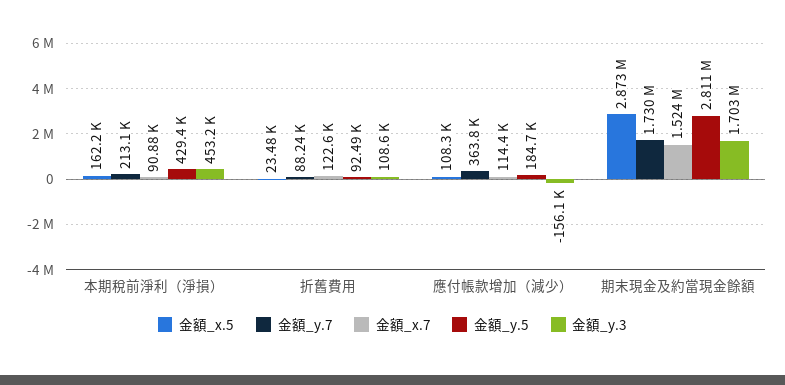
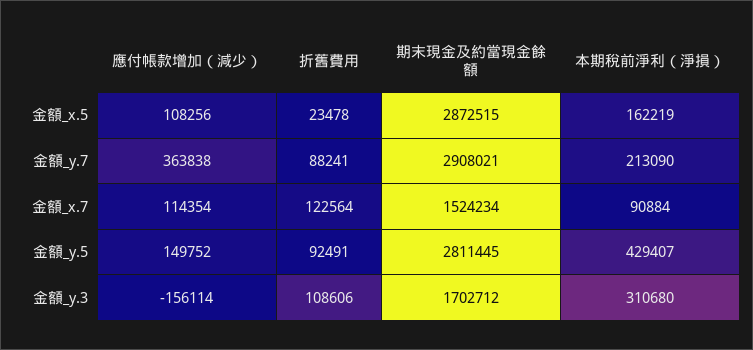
金額_y.3, 本期稅前淨利（淨損）: 453200 -> 310680
金額_y.5, 應付帳款增加（減少）: 184700 -> 149752
金額_y.7, 期末現金及約當現金餘額: 1730000 -> 2908021

